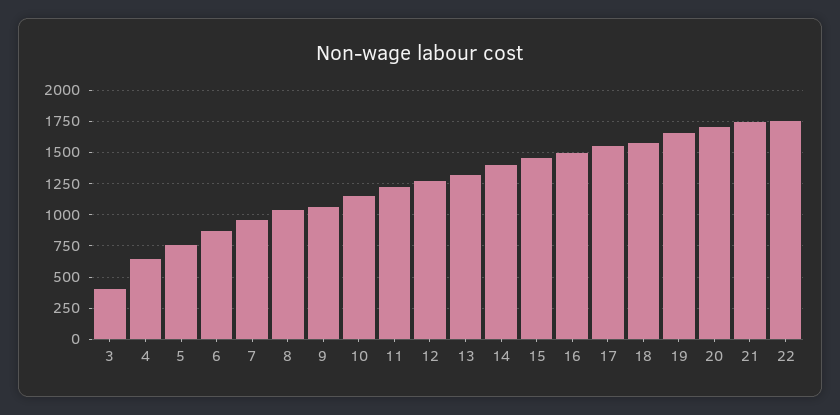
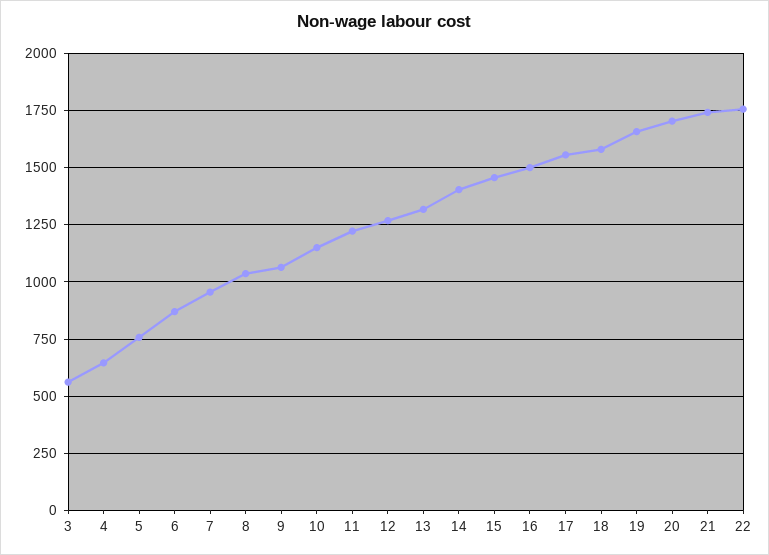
3: 400 -> 550

